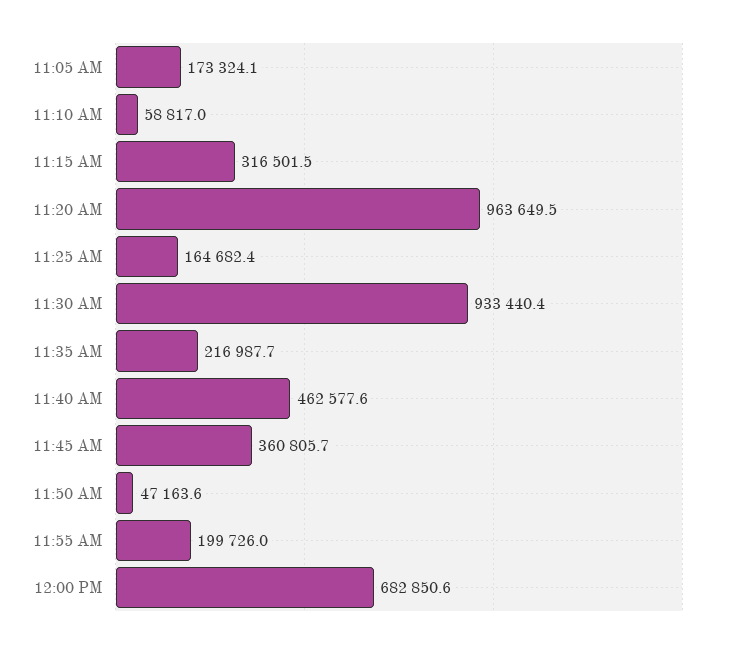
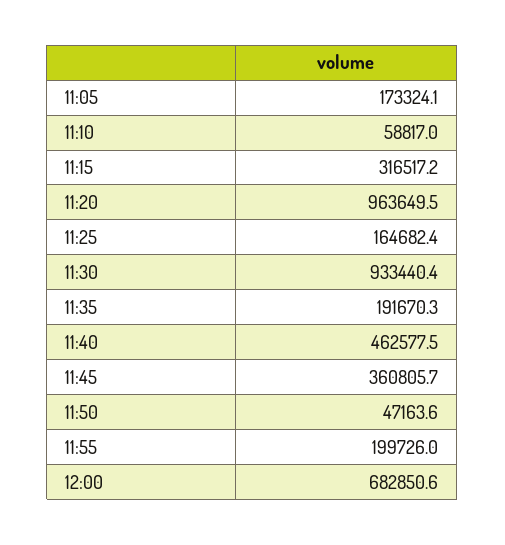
11:15 AM: 316501.5 -> 316517.2
11:35 AM: 216987.7 -> 191670.3
11:40 AM: 462577.6 -> 462577.5

